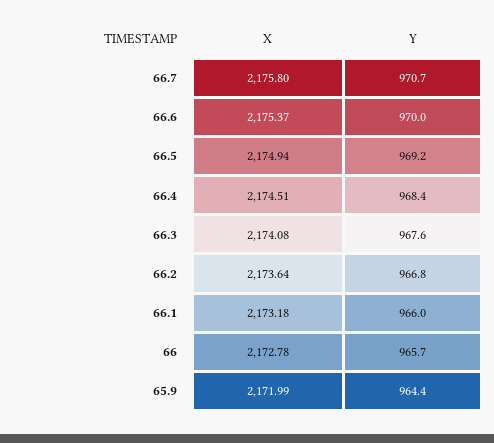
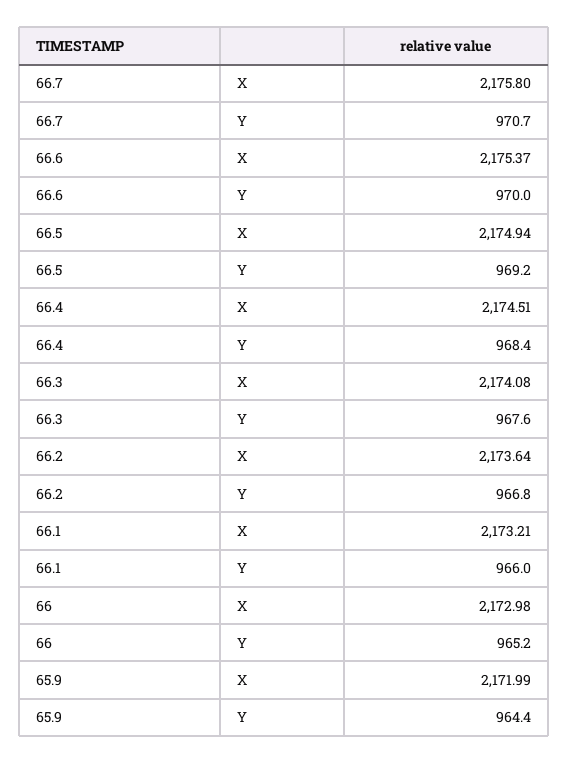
X, 66.1: 2173.18 -> 2173.21
X, 66: 2172.78 -> 2172.98
Y, 66: 965.7 -> 965.2

